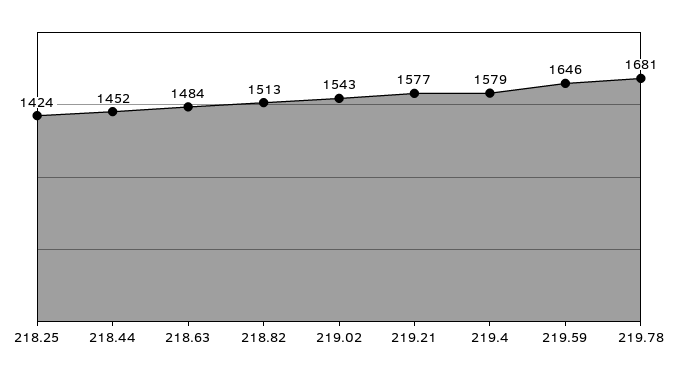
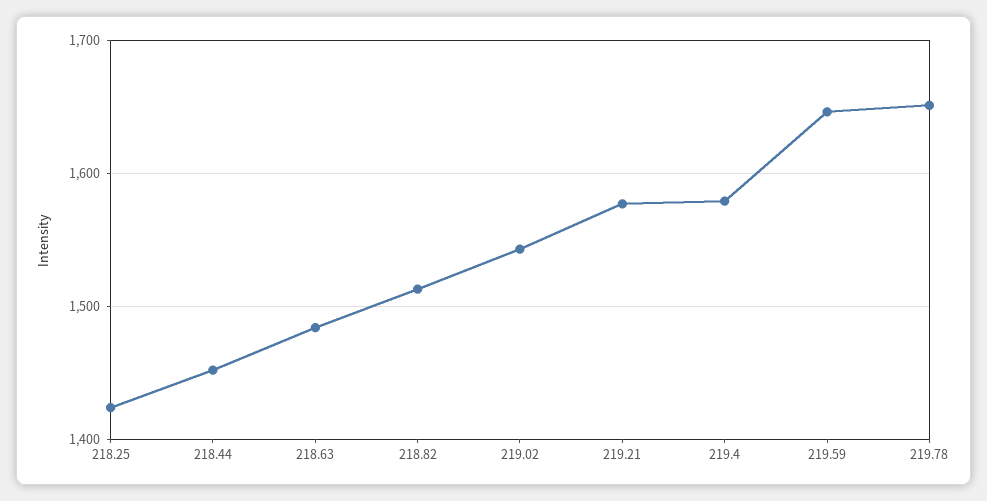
219.78: 1681 -> 1650

